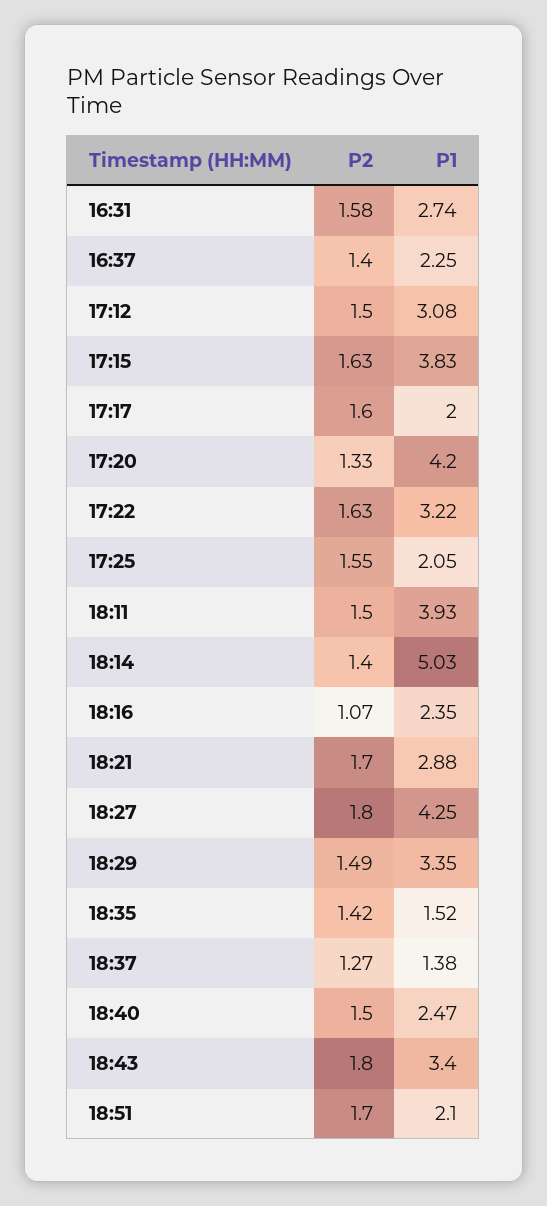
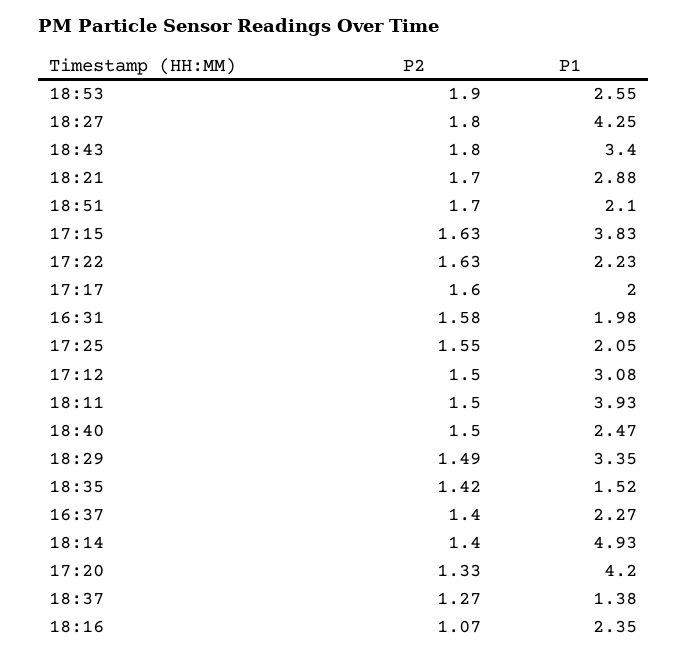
P1, 16:31: 2.74 -> 1.98
P1, 16:37: 2.25 -> 2.27
P1, 17:22: 3.22 -> 2.23
P1, 18:14: 5.03 -> 4.93
P2, 18:53: none -> 1.9
P1, 18:53: none -> 2.55

